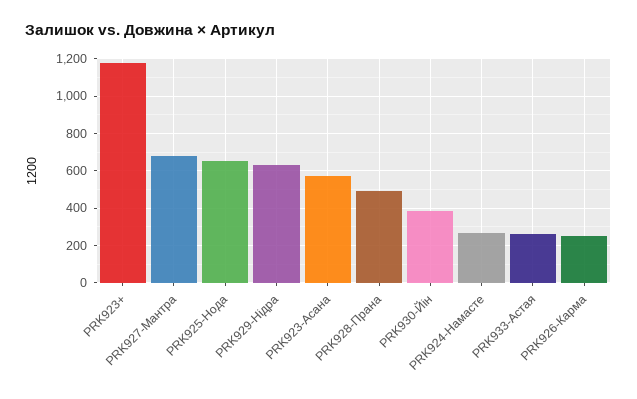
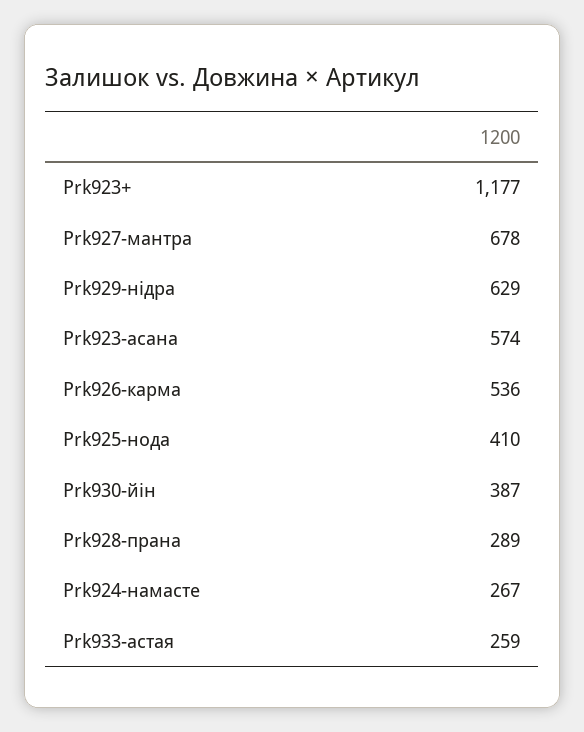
PRK925-Нода: 650 -> 410
PRK928-Прана: 500 -> 289
PRK926-Карма: 250 -> 536

